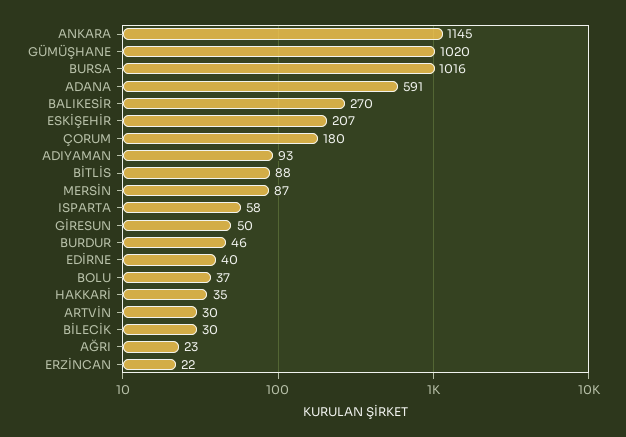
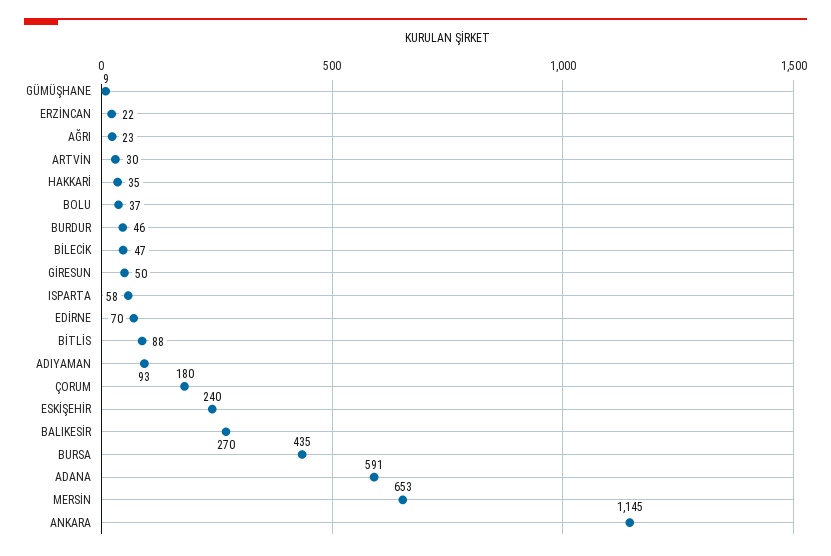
GÜMÜŞHANE: 1020 -> 9
BURSA: 1016 -> 435
ESKİŞEHİR: 207 -> 240
MERSİN: 87 -> 653
EDİRNE: 40 -> 70
BİLECİK: 30 -> 47

